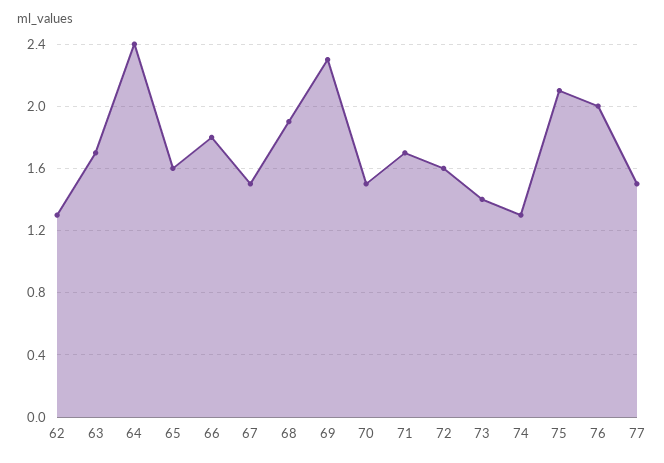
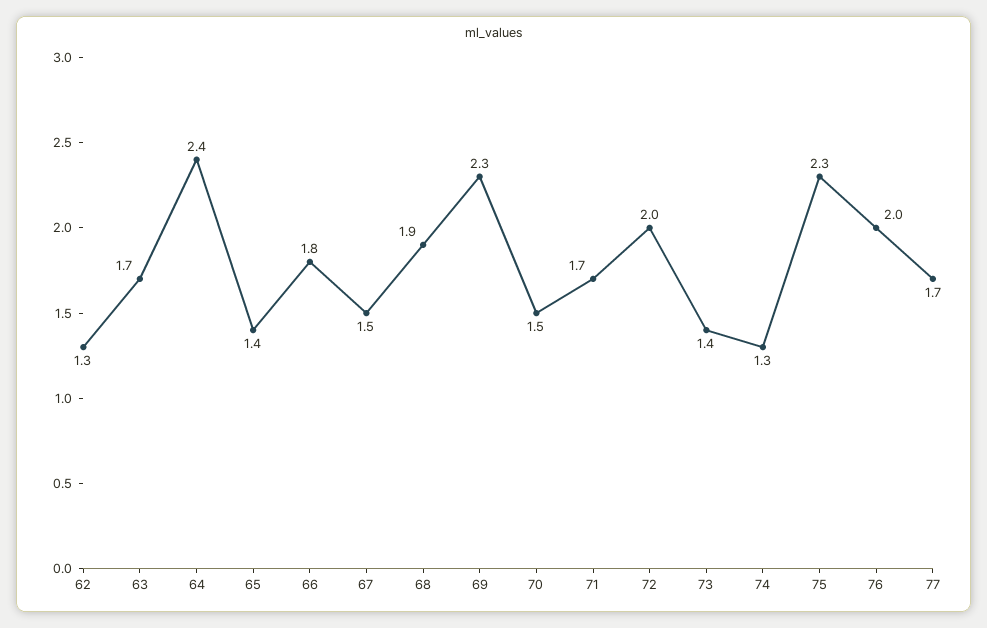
65: 1.6 -> 1.4
72: 1.6 -> 2
75: 2.1 -> 2.3
77: 1.5 -> 1.7

